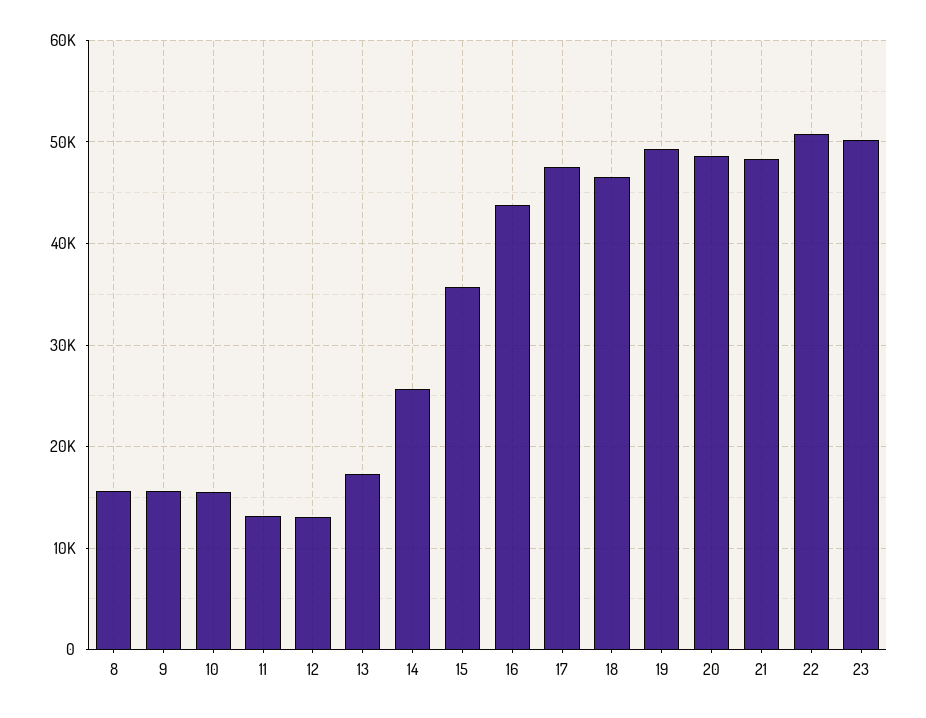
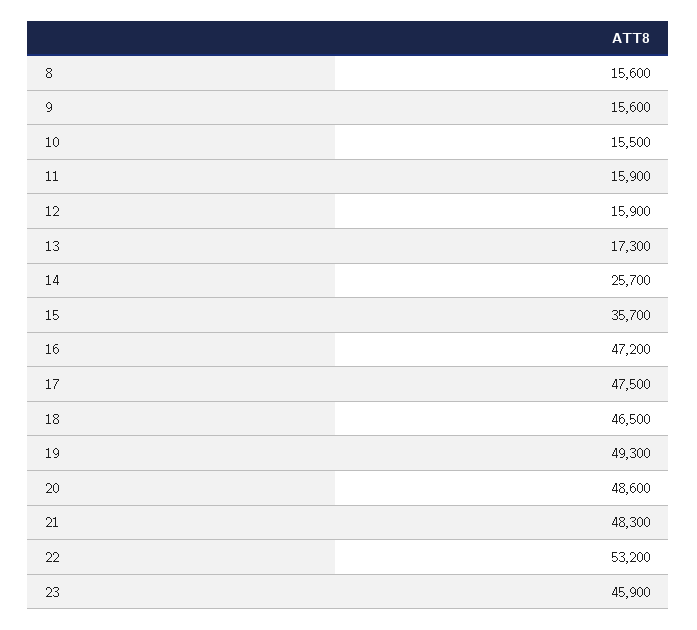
11: 13000 -> 15900
12: 13000 -> 15900
16: 44000 -> 47200
22: 51000 -> 53200
23: 50000 -> 45900

